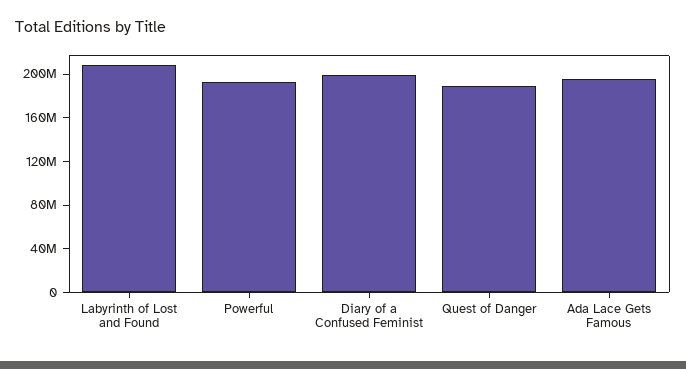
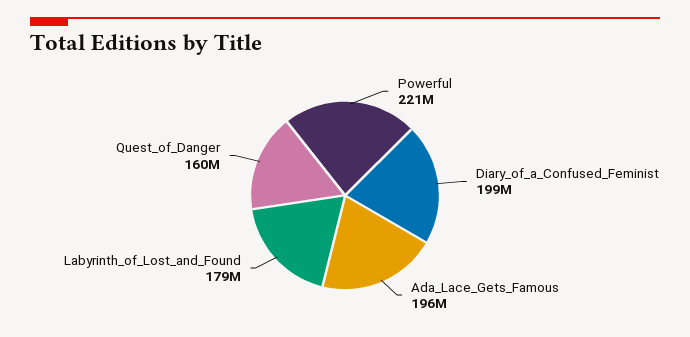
Labyrinth of Lost and Found: 210000000 -> 179000000
Powerful: 190000000 -> 221000000
Quest of Danger: 190000000 -> 160000000

